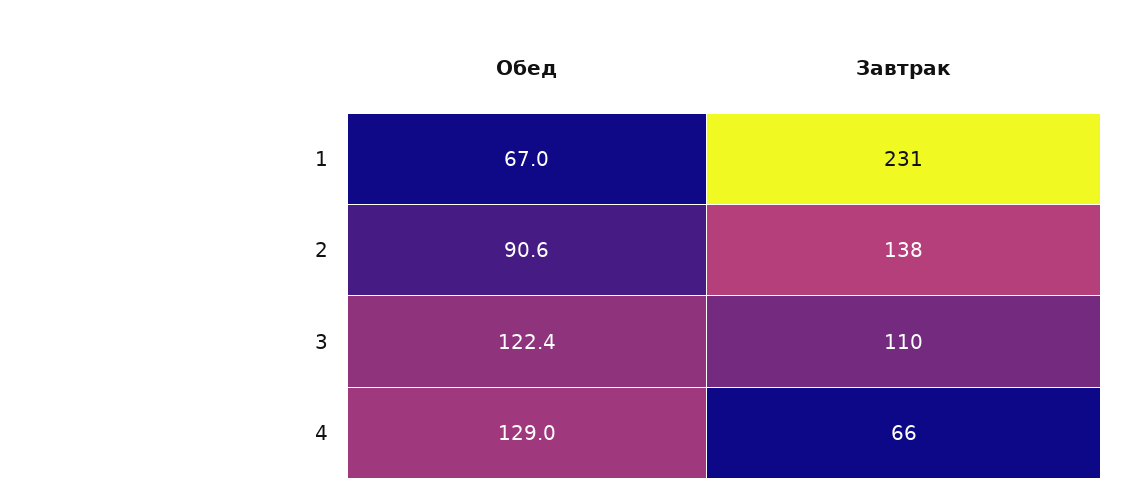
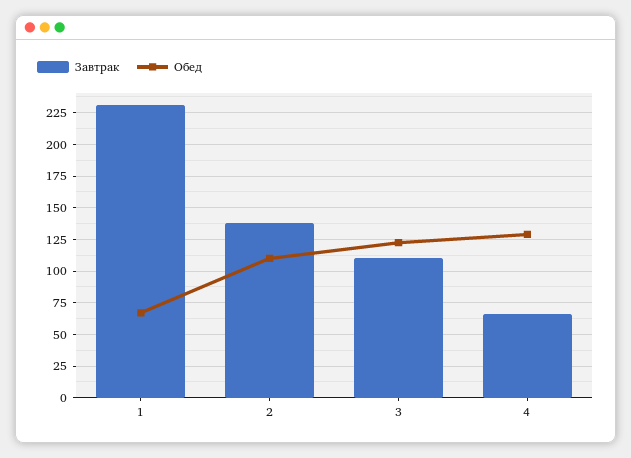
Обед, 2: 90.6 -> 110

